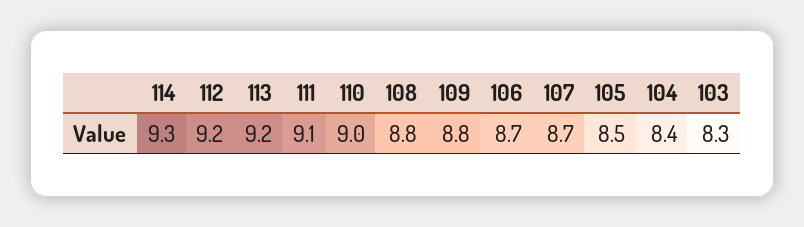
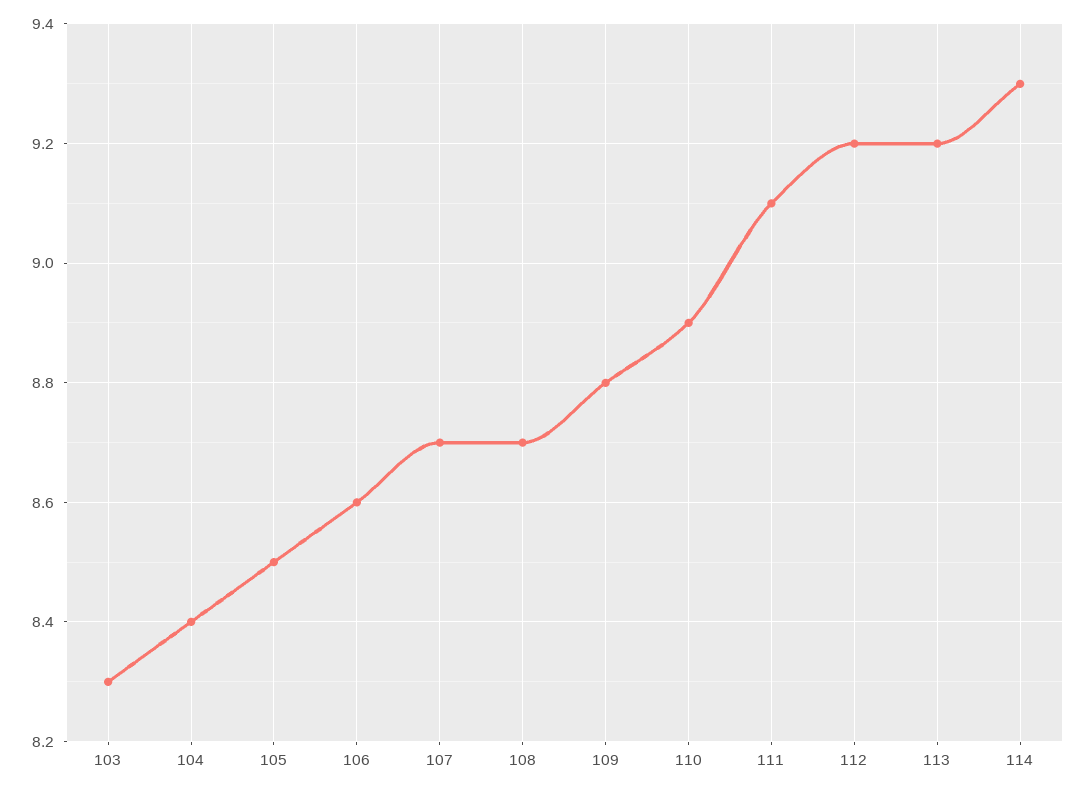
110: 9 -> 8.9
108: 8.8 -> 8.7
106: 8.7 -> 8.6

